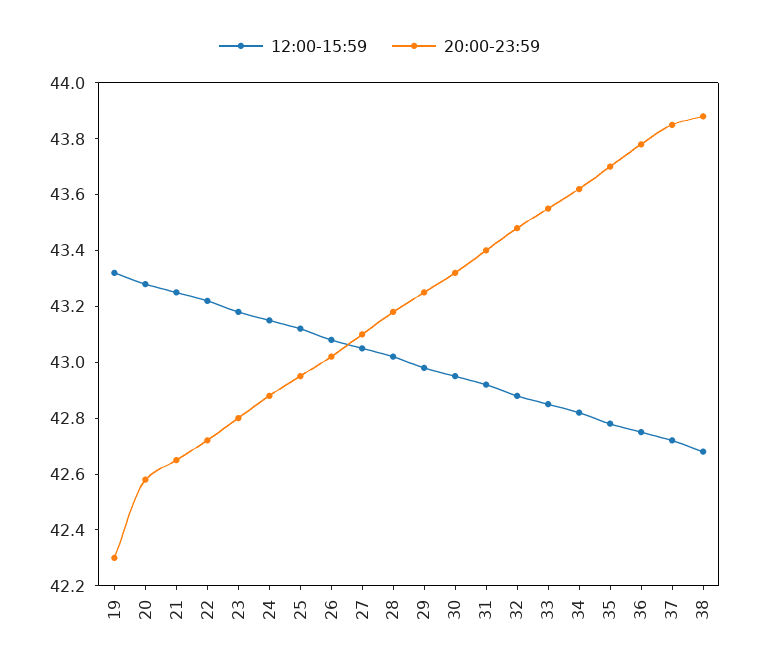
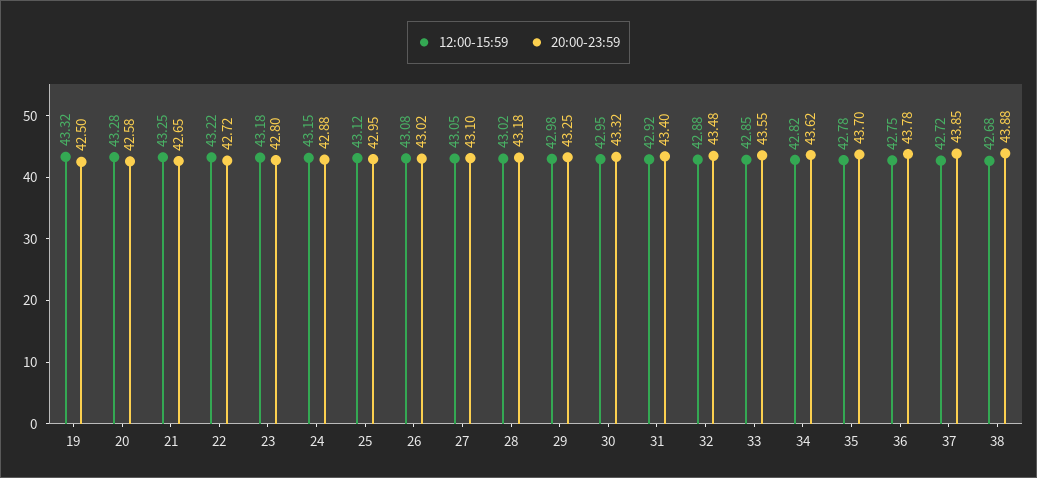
20:00-23:59, 19: 42.3 -> 42.5

